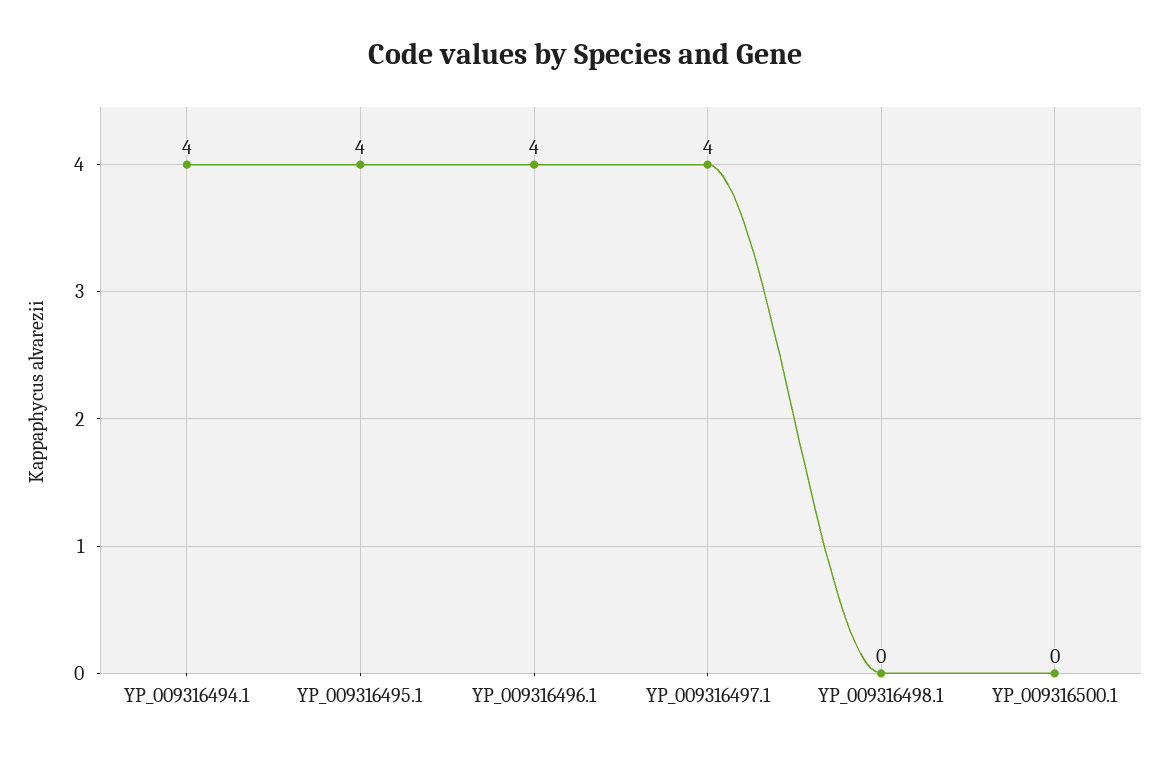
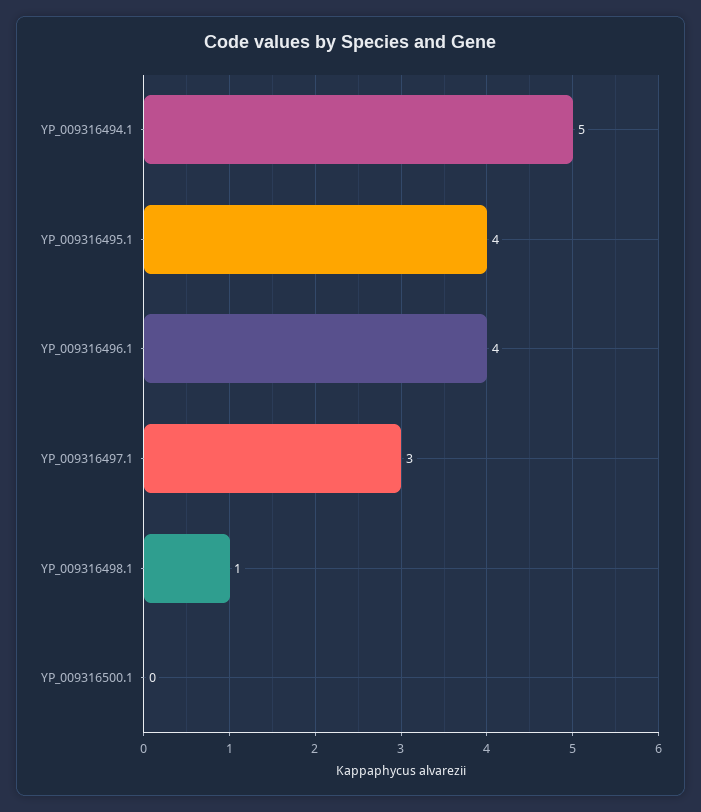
YP_009316494.1: 4 -> 5
YP_009316497.1: 4 -> 3
YP_009316498.1: 0 -> 1

